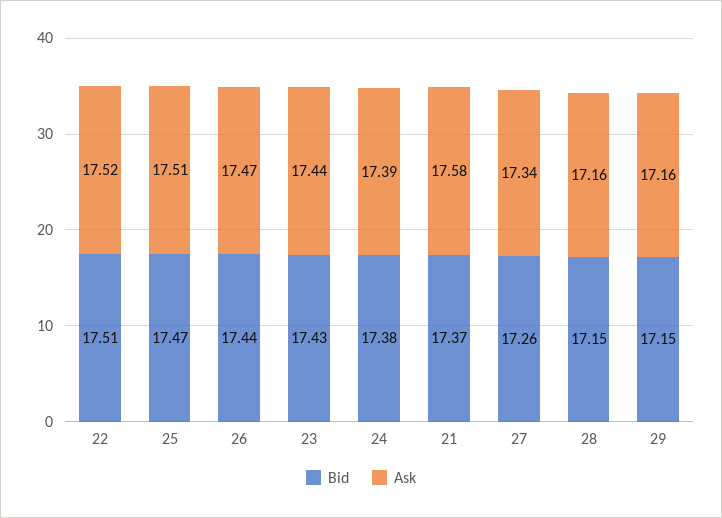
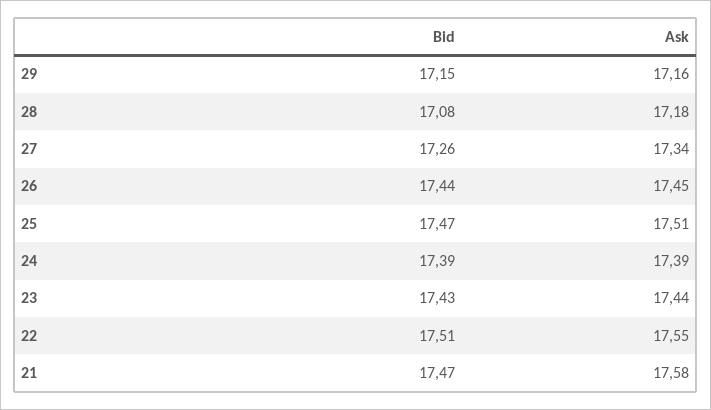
Ask, 22: 17.52 -> 17.55
Ask, 26: 17.47 -> 17.45
Bid, 24: 17.38 -> 17.39
Bid, 21: 17.37 -> 17.47
Bid, 28: 17.15 -> 17.08
Ask, 28: 17.16 -> 17.18

